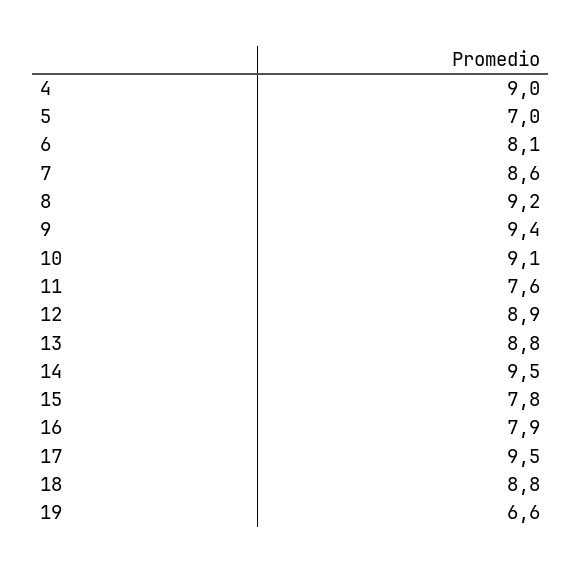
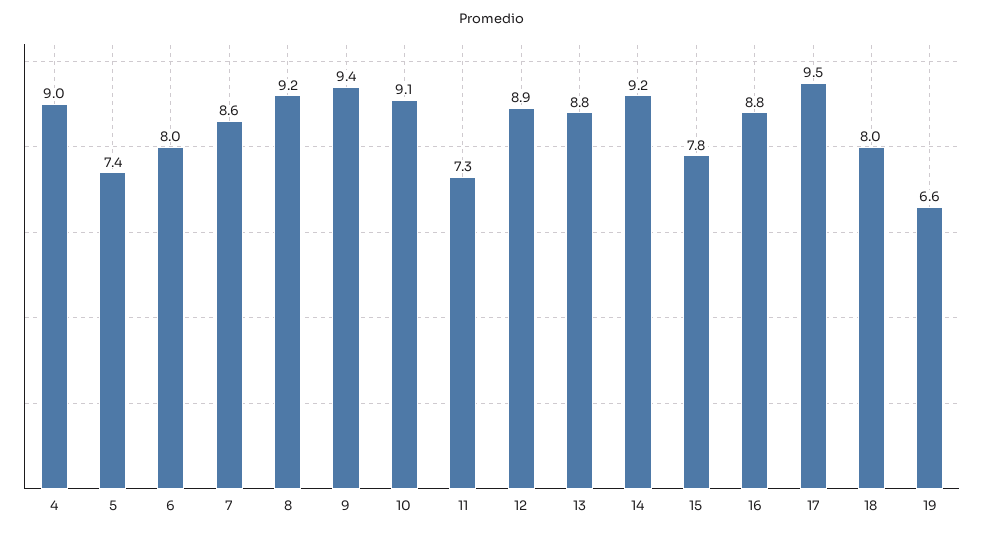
5: 7 -> 7.4
6: 8.1 -> 8
11: 7.6 -> 7.3
14: 9.5 -> 9.2
16: 7.9 -> 8.8
18: 8.8 -> 8

